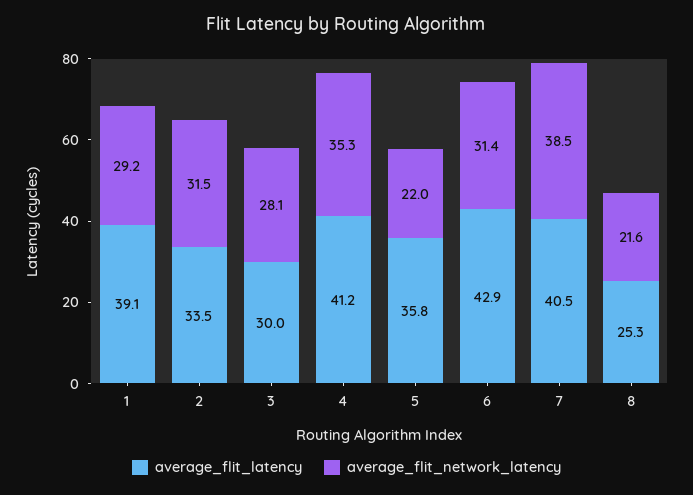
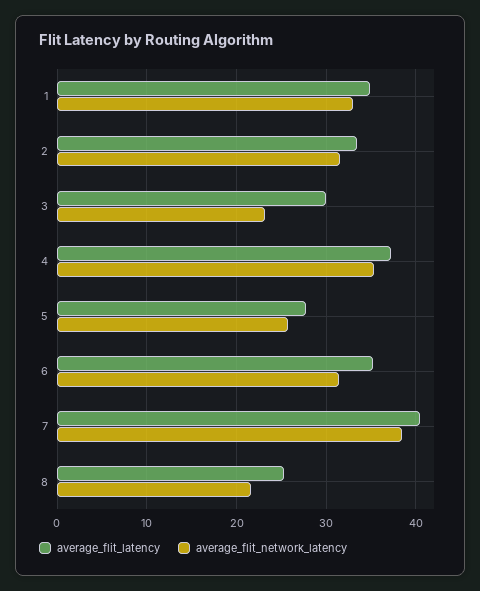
average_flit_latency, 1: 39.1 -> 35
average_flit_network_latency, 1: 29.2 -> 33
average_flit_network_latency, 3: 28.1 -> 23
average_flit_latency, 4: 41.2 -> 37
average_flit_latency, 5: 35.8 -> 28
average_flit_network_latency, 5: 22 -> 26
average_flit_latency, 6: 42.9 -> 35

